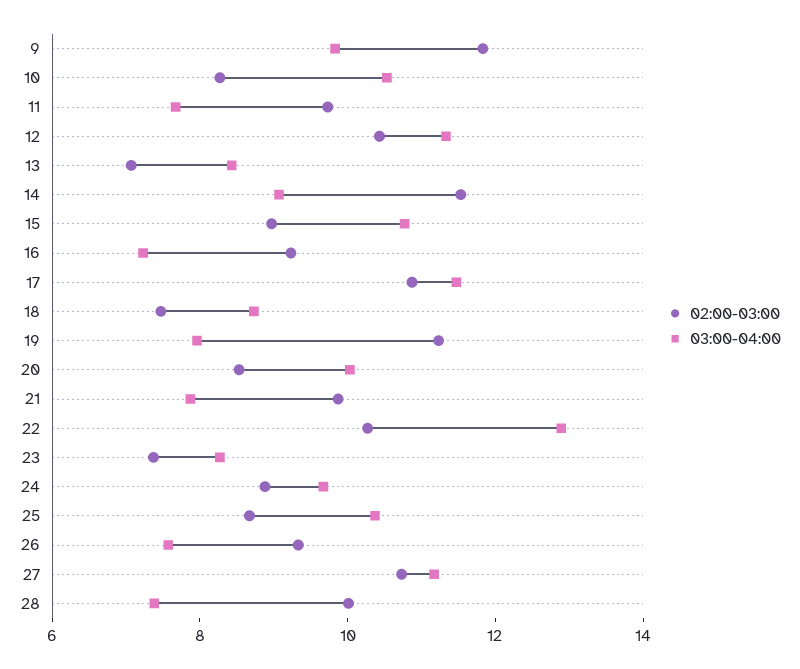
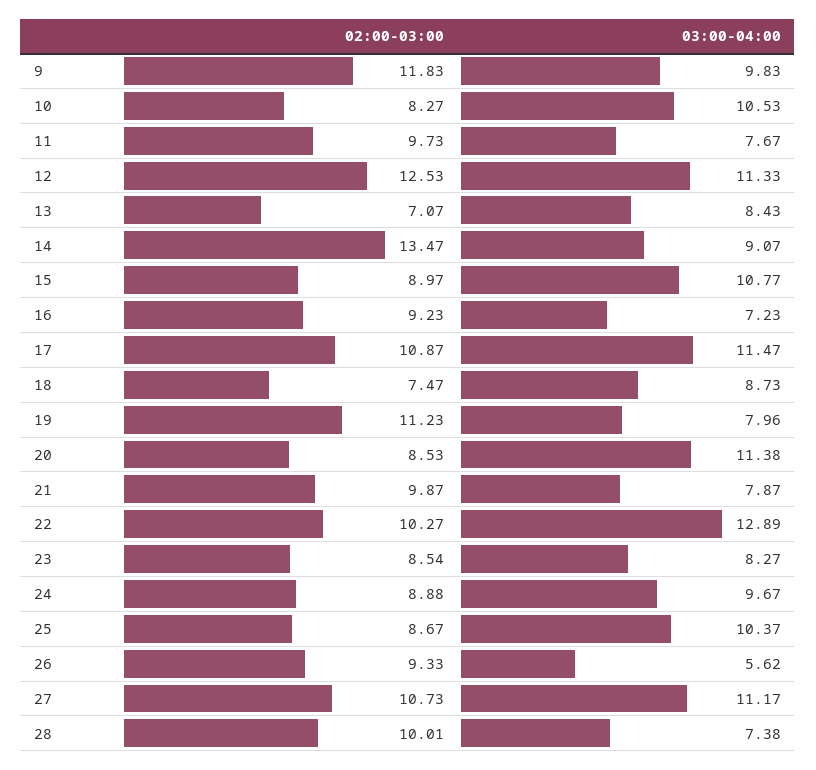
02:00-03:00, 12: 10.5 -> 12.53
02:00-03:00, 14: 11.5 -> 13.47
03:00-04:00, 20: 10 -> 11.38
02:00-03:00, 23: 7.5 -> 8.54
03:00-04:00, 26: 7.5 -> 5.62

